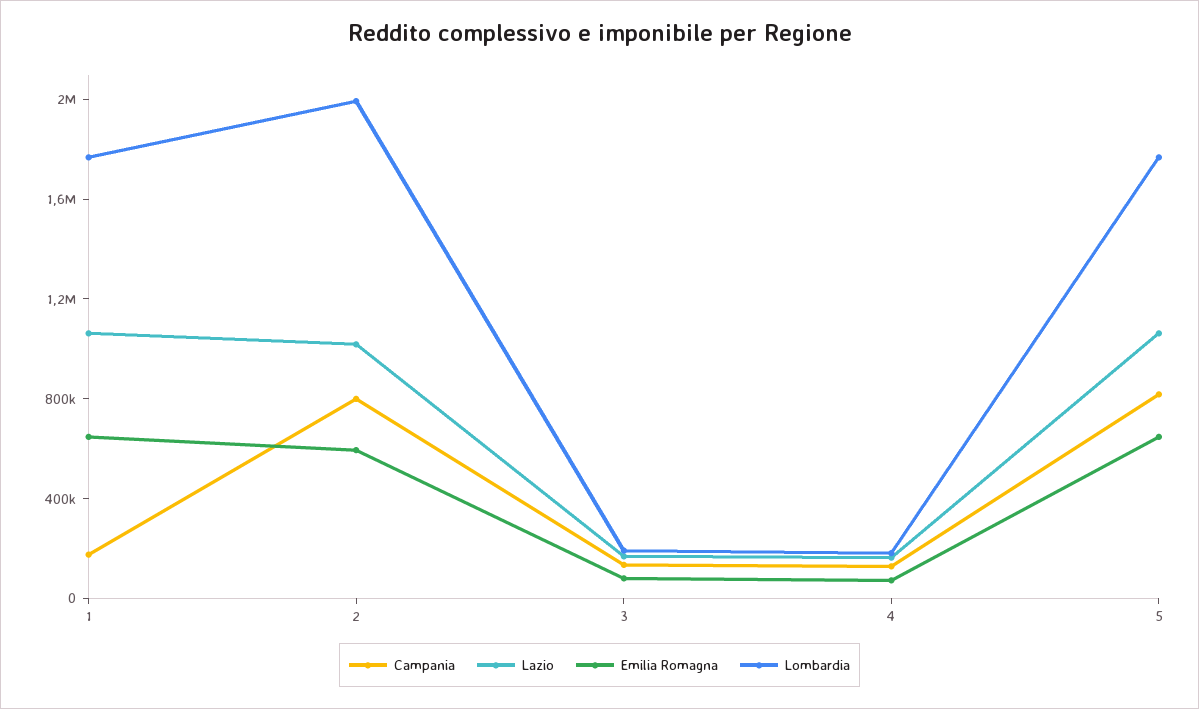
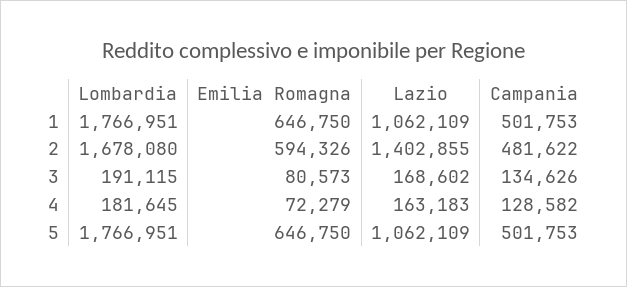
Campania, 1: 200000 -> 501753
Campania, 2: 800000 -> 481622
Lazio, 2: 1000000 -> 1402855
Lombardia, 2: 2000000 -> 1678080
Campania, 5: 800000 -> 501753

